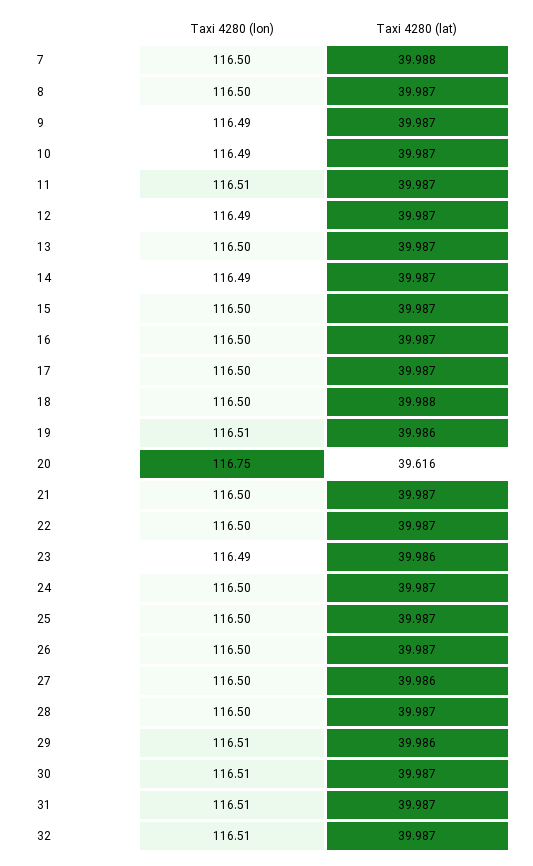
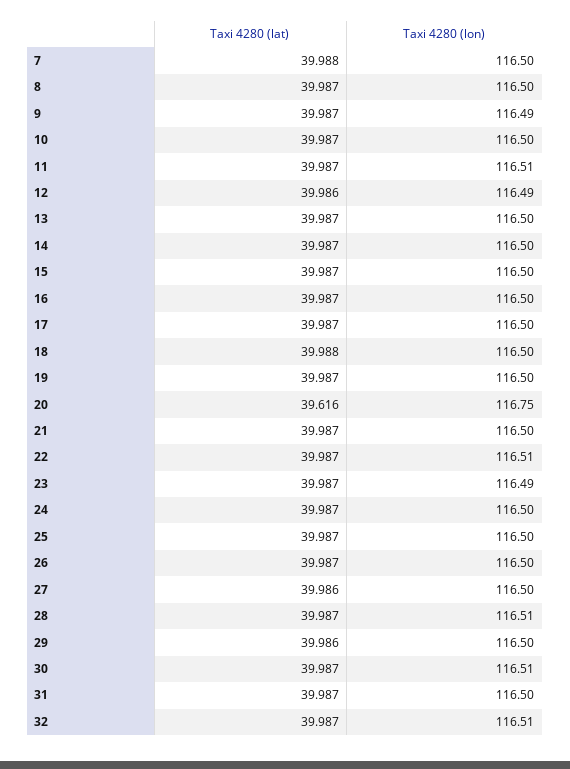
Taxi 4280 (lon), 10: 116.49 -> 116.5
Taxi 4280 (lat), 12: 39.987 -> 39.986
Taxi 4280 (lon), 14: 116.49 -> 116.5
Taxi 4280 (lon), 19: 116.51 -> 116.5
Taxi 4280 (lat), 19: 39.986 -> 39.987
Taxi 4280 (lon), 22: 116.5 -> 116.51
Taxi 4280 (lat), 23: 39.986 -> 39.987
Taxi 4280 (lon), 28: 116.5 -> 116.51
Taxi 4280 (lon), 29: 116.51 -> 116.5
Taxi 4280 (lon), 31: 116.51 -> 116.5

